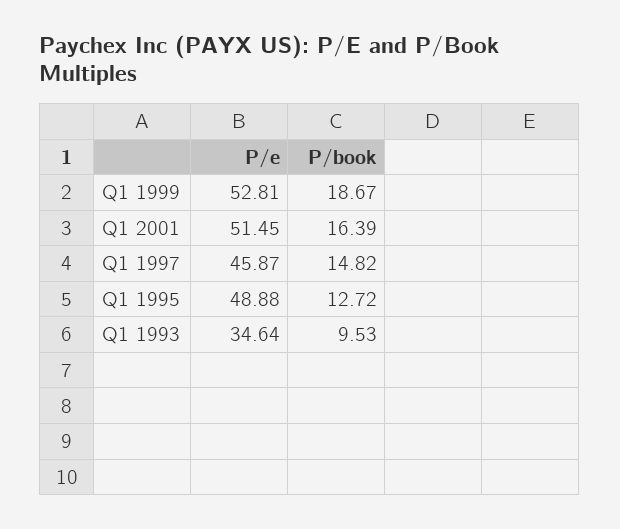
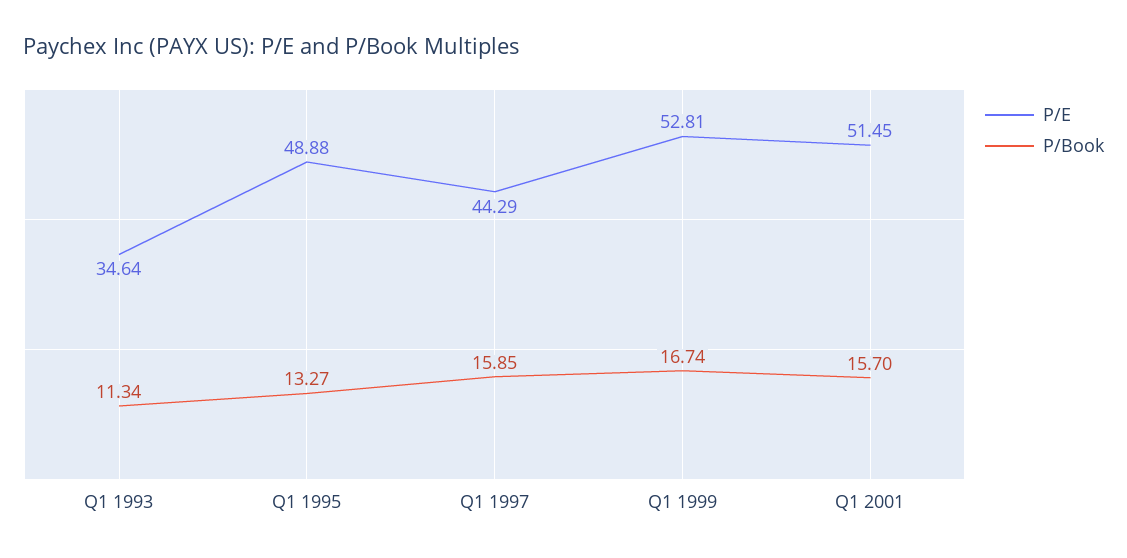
P/book, Q1 1999: 18.67 -> 16.74
P/book, Q1 2001: 16.39 -> 15.7
P/e, Q1 1997: 45.87 -> 44.29
P/book, Q1 1997: 14.82 -> 15.85
P/book, Q1 1995: 12.72 -> 13.27
P/book, Q1 1993: 9.53 -> 11.34

